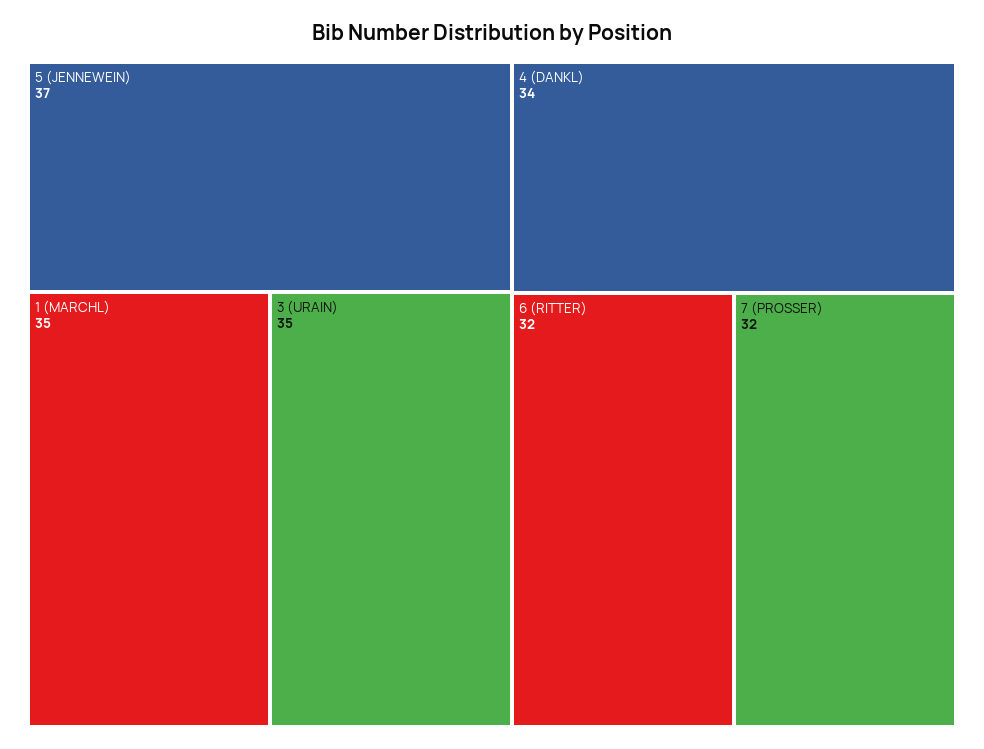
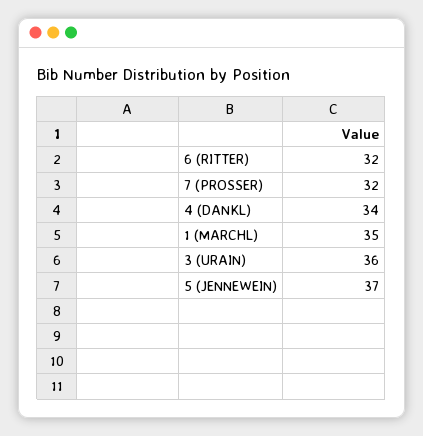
3 (URAIN): 35 -> 36

